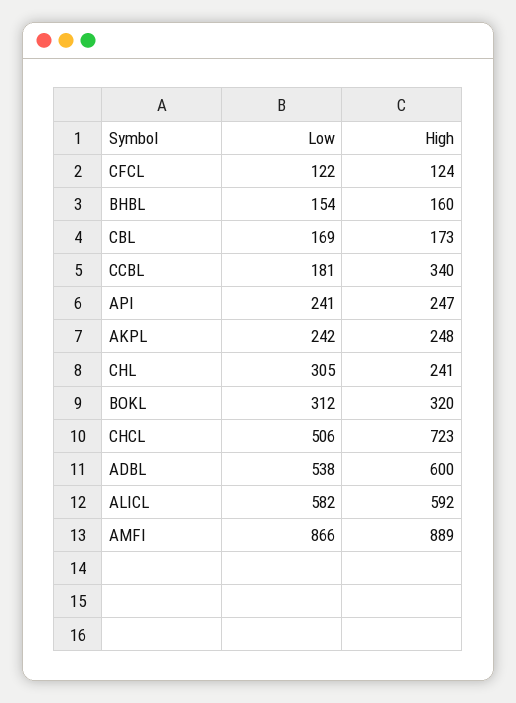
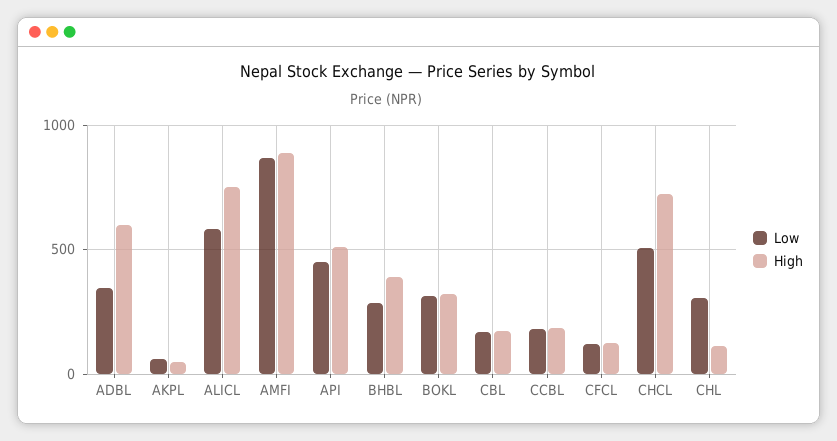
Low, BHBL: 154 -> 300
High, BHBL: 160 -> 400
High, CCBL: 340 -> 200
Low, API: 241 -> 450
High, API: 247 -> 500
Low, AKPL: 242 -> 50
High, AKPL: 248 -> 50
High, CHL: 241 -> 100
Low, ADBL: 538 -> 350
High, ALICL: 592 -> 750

